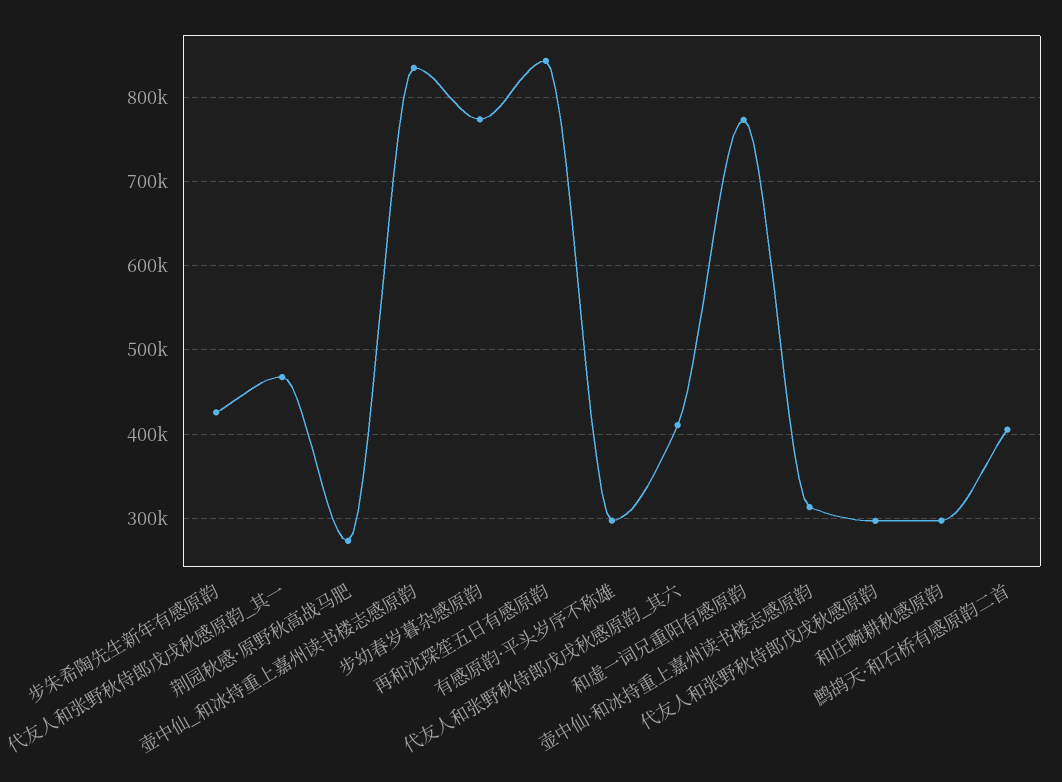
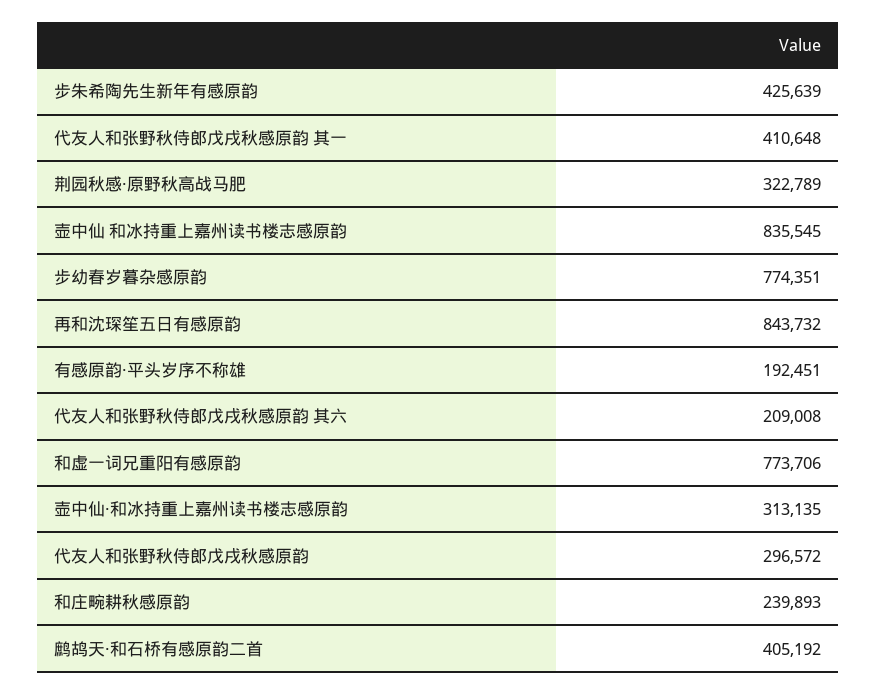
代友人和张野秋侍郎戊戌秋感原韵_其一: 470000 -> 410648
荆园秋感·原野秋高战马肥: 270000 -> 322789
有感原韵·平头岁序不称雄: 300000 -> 192451
代友人和张野秋侍郎戊戌秋感原韵_其六: 410000 -> 209008
和庄畹耕秋感原韵: 300000 -> 239893

